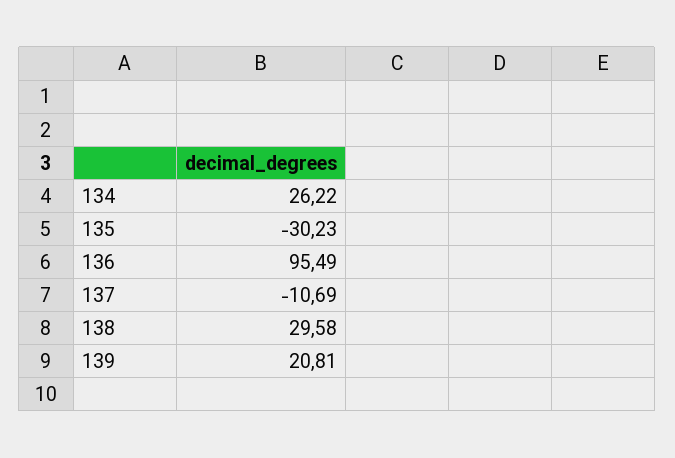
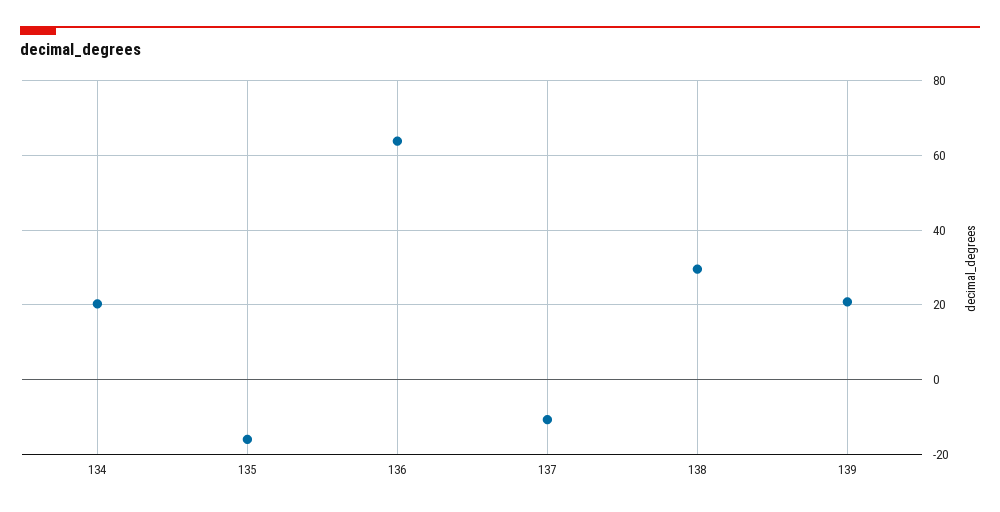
134: 26.22 -> 20
135: -30.23 -> -16
136: 95.49 -> 64

